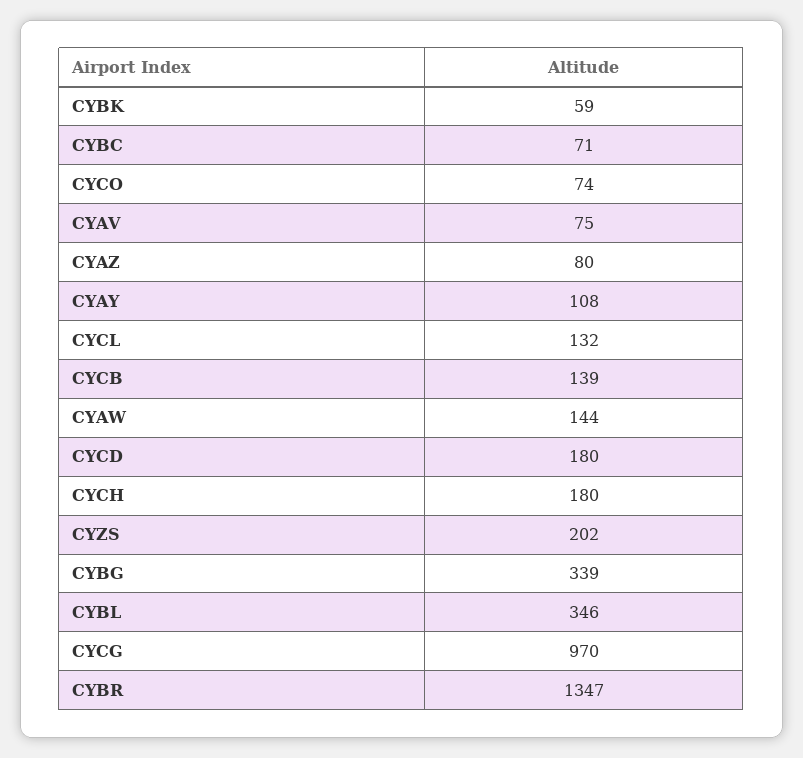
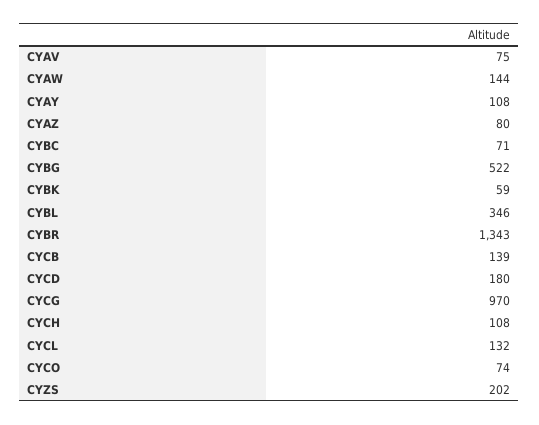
CYCH: 180 -> 108
CYBG: 339 -> 522
CYBR: 1347 -> 1343

